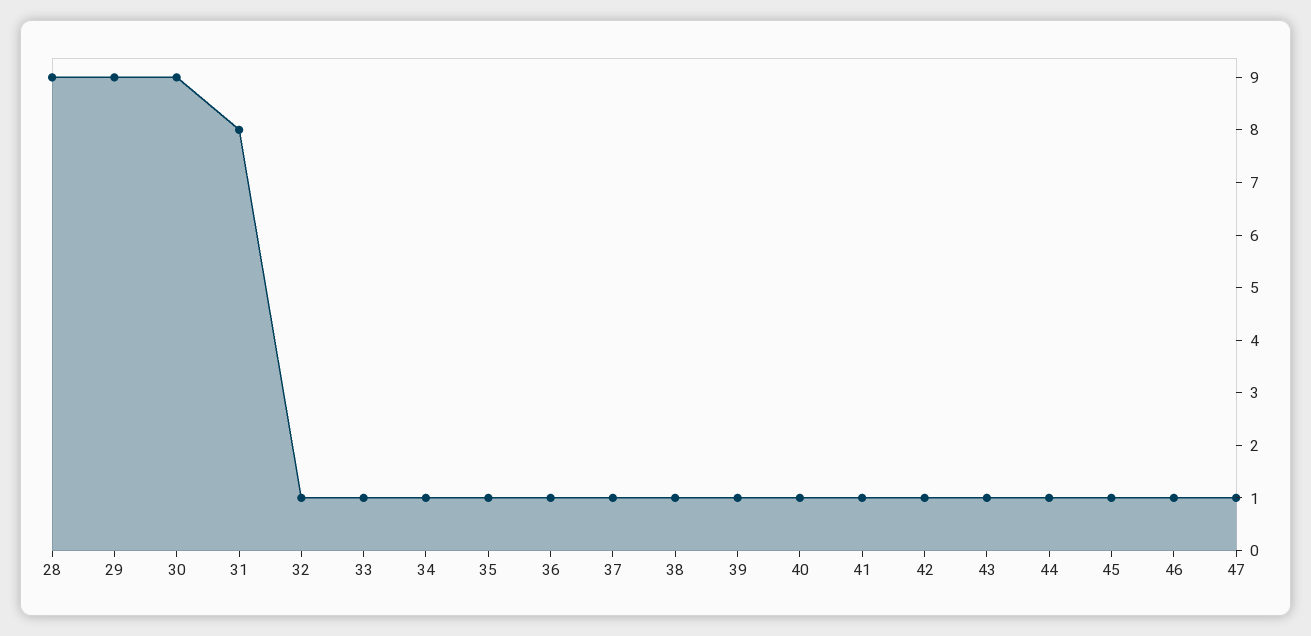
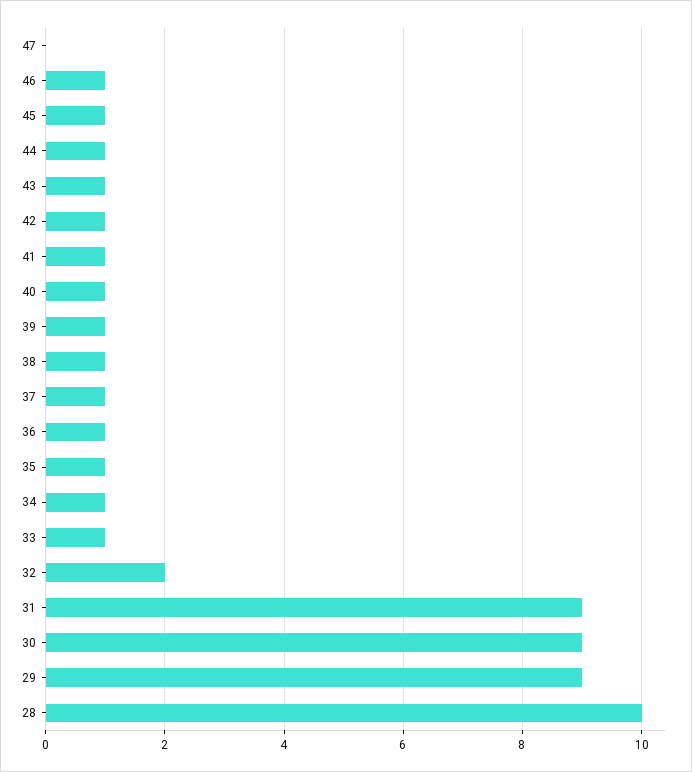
28: 9 -> 10
31: 8 -> 9
32: 1 -> 2
47: 1 -> 0

